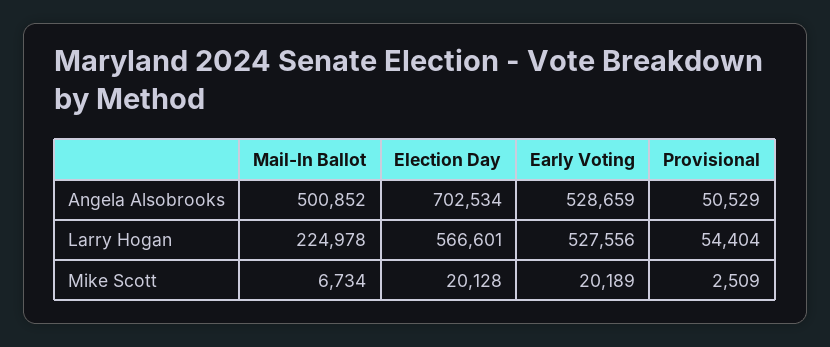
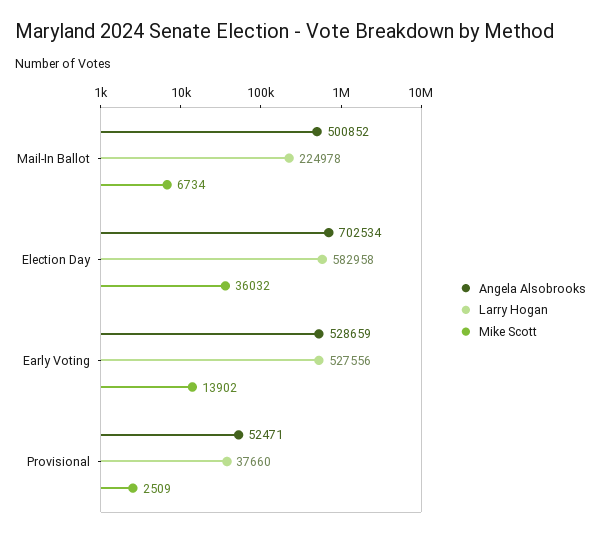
Angela Alsobrooks, Provisional: 50529 -> 52471
Larry Hogan, Election Day: 566601 -> 582958
Larry Hogan, Provisional: 54404 -> 37660
Mike Scott, Election Day: 20128 -> 36032
Mike Scott, Early Voting: 20189 -> 13902

